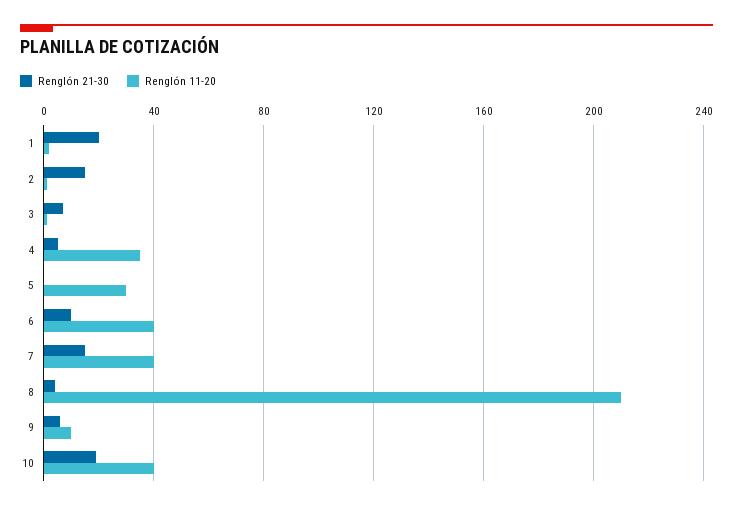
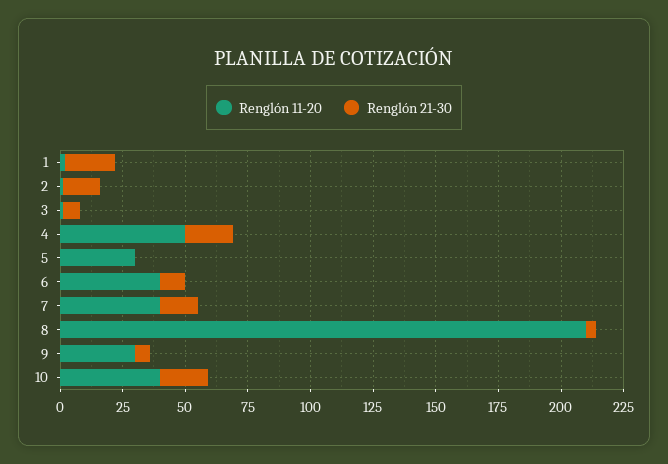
Renglón 21-30, 4: 5 -> 20
Renglón 11-20, 4: 35 -> 50
Renglón 11-20, 9: 10 -> 30

